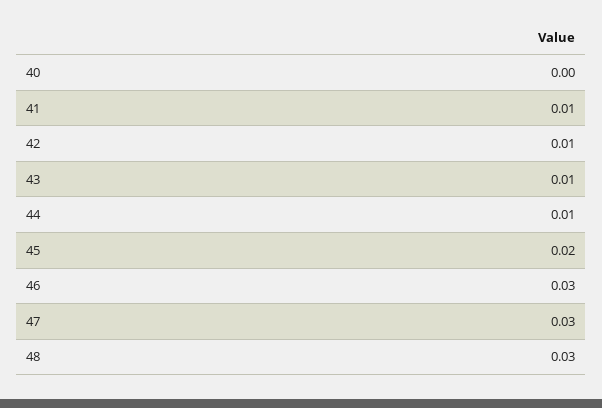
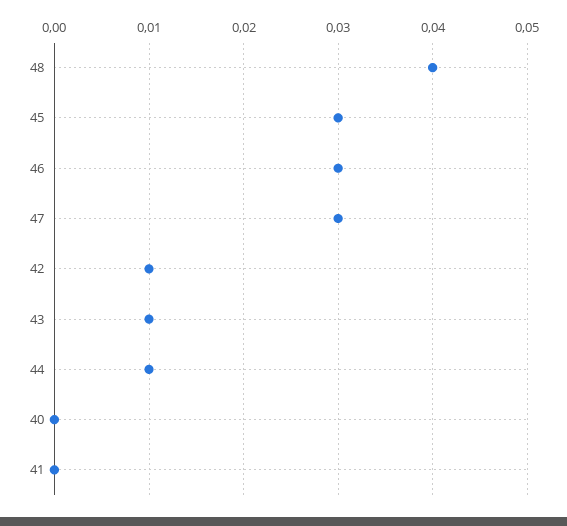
41: 0.01 -> 0
45: 0.02 -> 0.03
48: 0.03 -> 0.04

